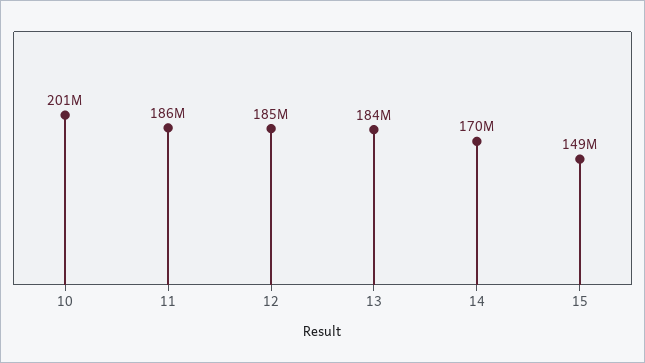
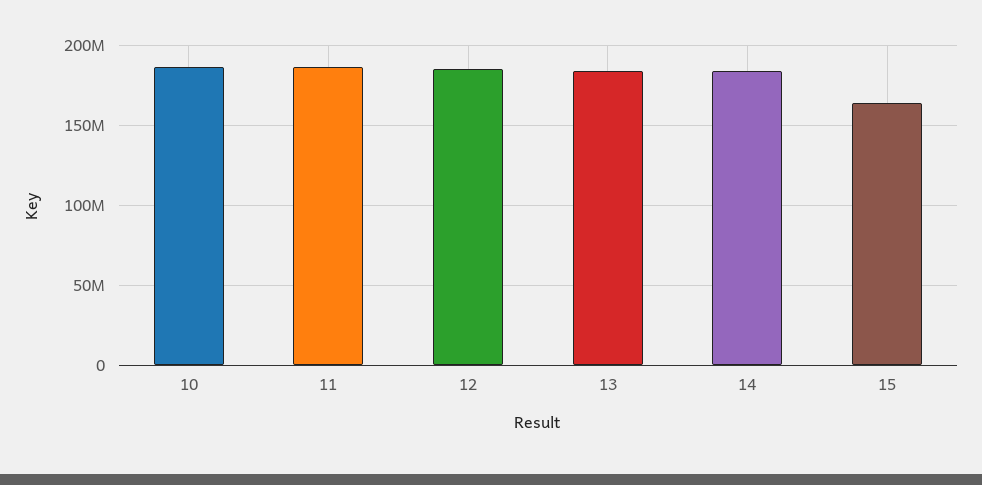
10: 201000000 -> 185000000
14: 170000000 -> 185000000
15: 149000000 -> 165000000

